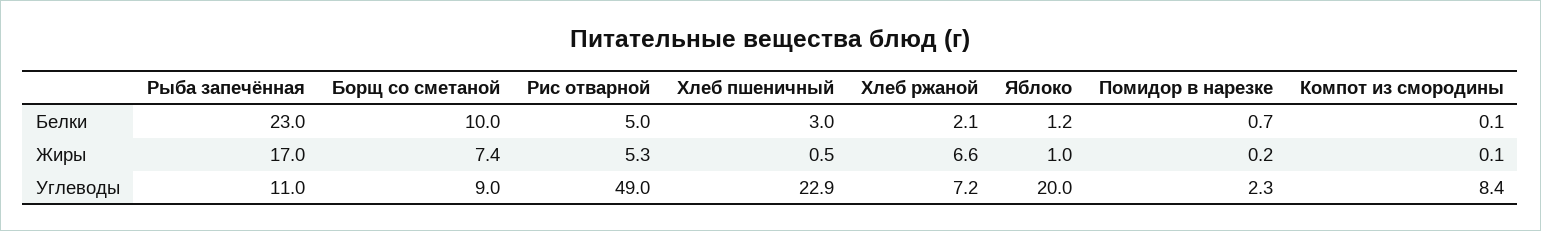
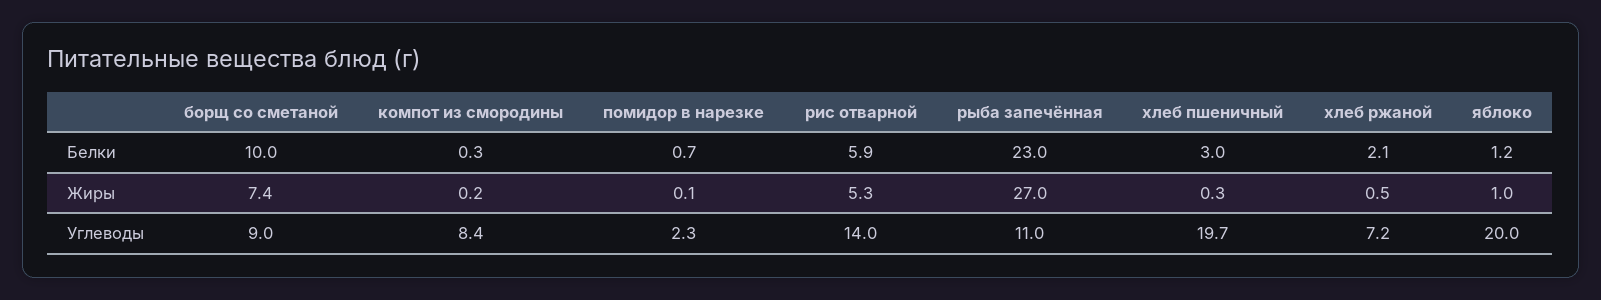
Рис отварной, Белки: 5 -> 5.9
Компот из смородины, Белки: 0.1 -> 0.3
Рыба запечённая, Жиры: 17 -> 27
Хлеб пшеничный, Жиры: 0.5 -> 0.3
Хлеб ржаной, Жиры: 6.6 -> 0.5
Помидор в нарезке, Жиры: 0.2 -> 0.1
Компот из смородины, Жиры: 0.1 -> 0.2
Рис отварной, Углеводы: 49 -> 14
Хлеб пшеничный, Углеводы: 22.9 -> 19.7

